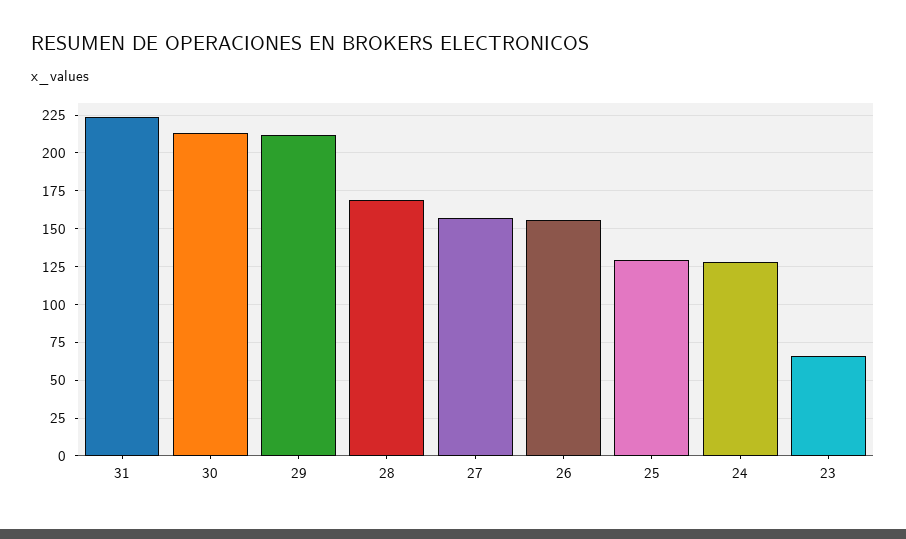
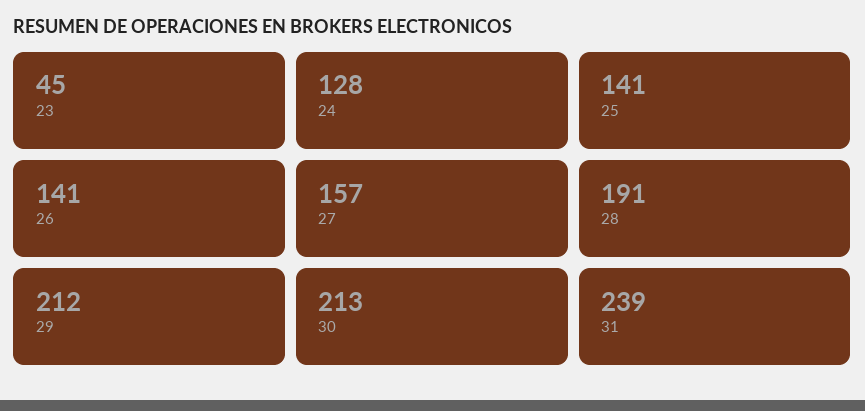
31: 225 -> 239
28: 170 -> 191
26: 155 -> 141
25: 130 -> 141
23: 65 -> 45

